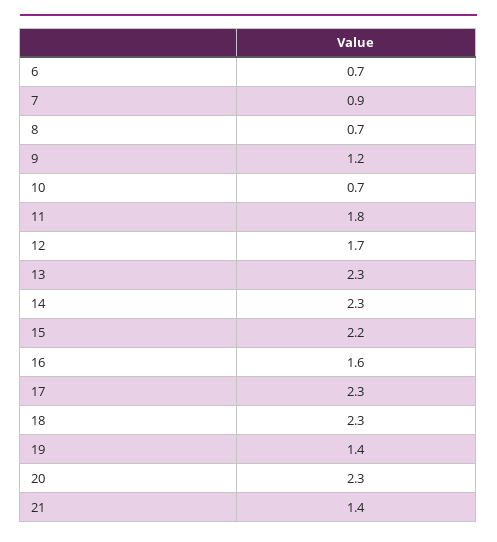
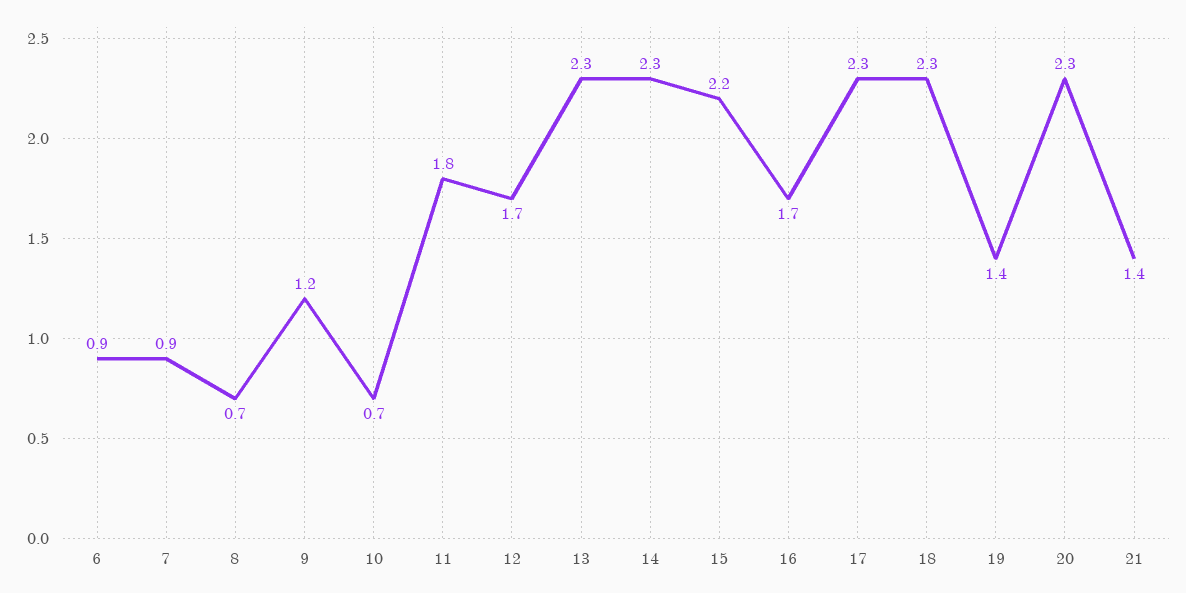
6: 0.7 -> 0.9
16: 1.6 -> 1.7

